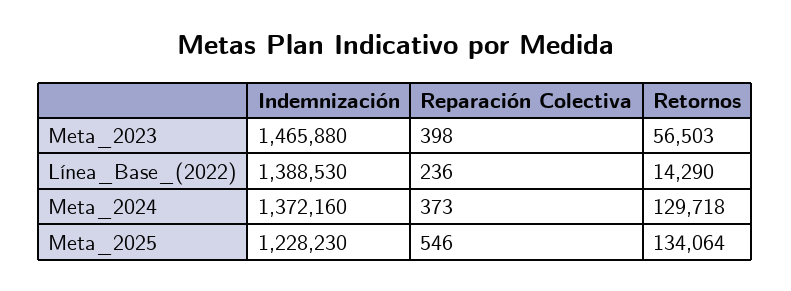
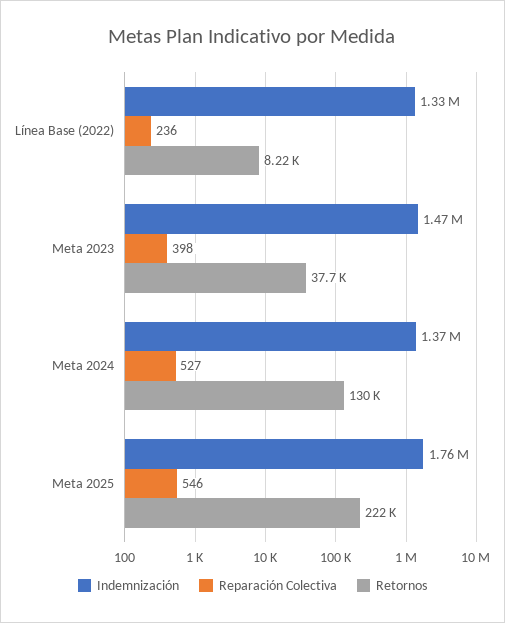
Retornos, Meta_2023: 56503 -> 37700
Indemnización, Línea_Base_(2022): 1388530 -> 1330000
Retornos, Línea_Base_(2022): 14290 -> 8220
Reparación Colectiva, Meta_2024: 373 -> 527
Indemnización, Meta_2025: 1228230 -> 1760000
Retornos, Meta_2025: 134064 -> 222000

